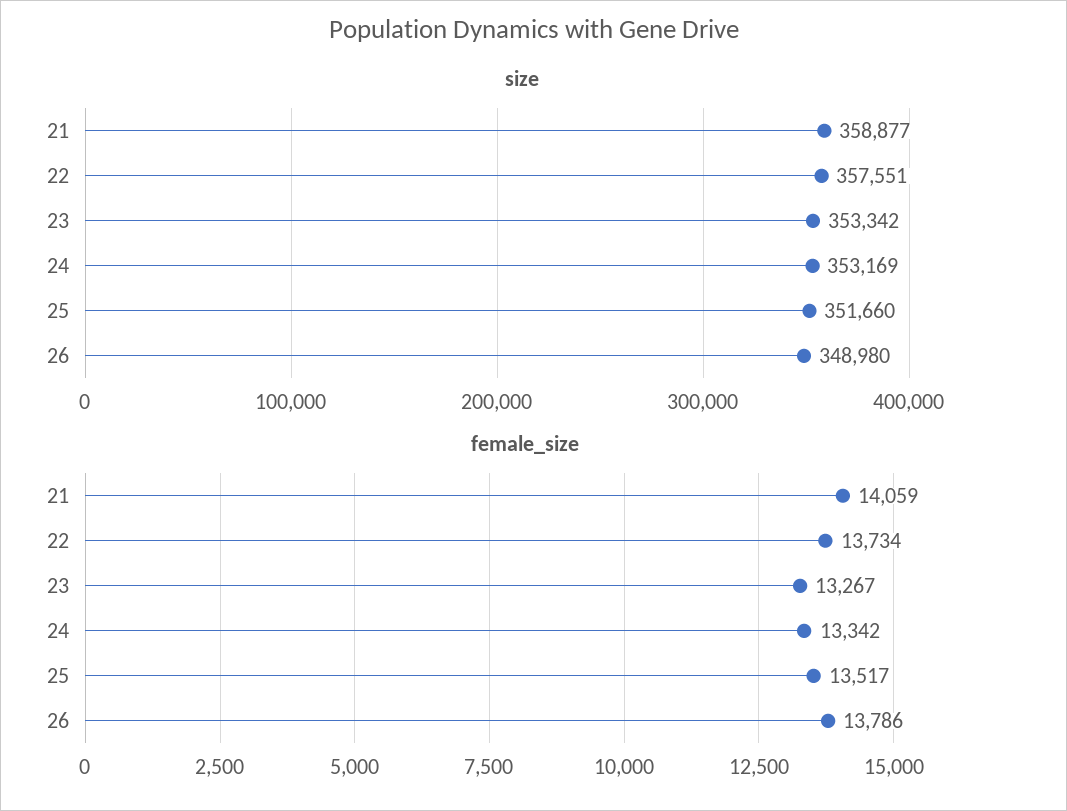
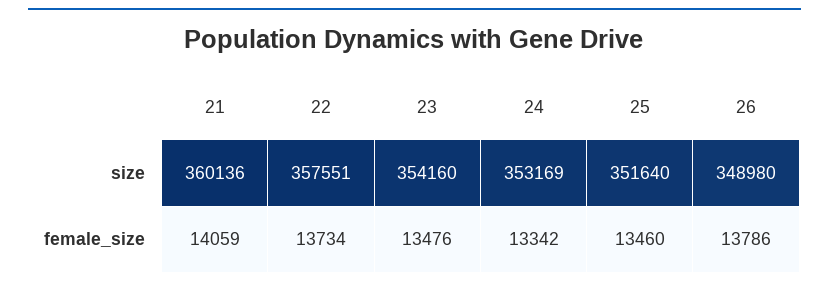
size, 21: 358877 -> 360136
size, 23: 353342 -> 354160
size, 25: 351660 -> 351640
female_size, 23: 13267 -> 13476
female_size, 25: 13517 -> 13460

